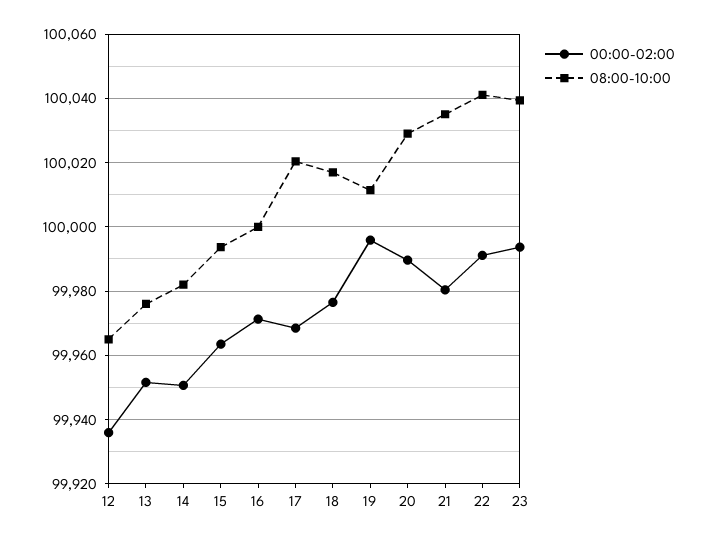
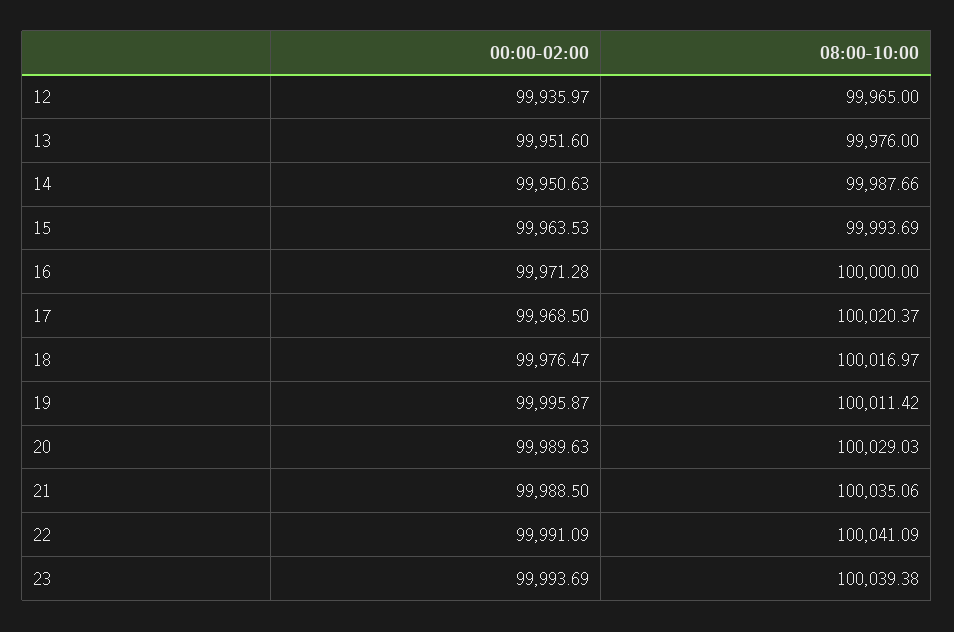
08:00-10:00, 14: 99982 -> 99987.66
00:00-02:00, 21: 99980 -> 99988.5

